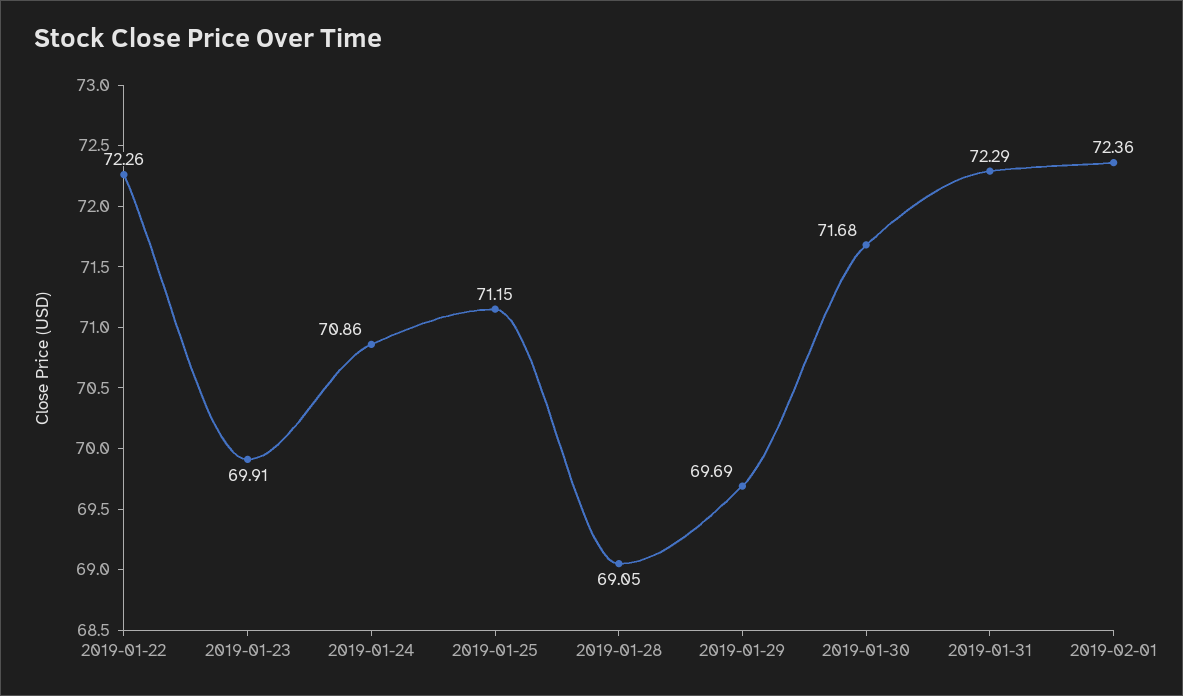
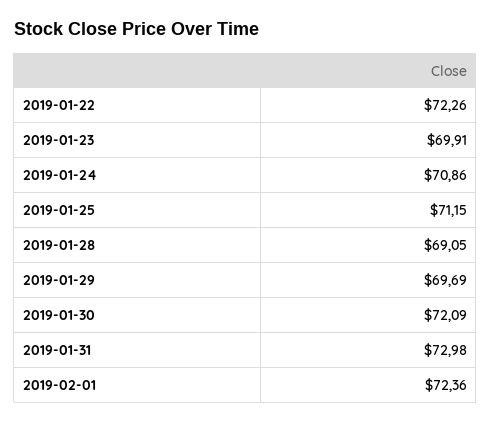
2019-01-30: 71.68 -> 72.09
2019-01-31: 72.29 -> 72.98

